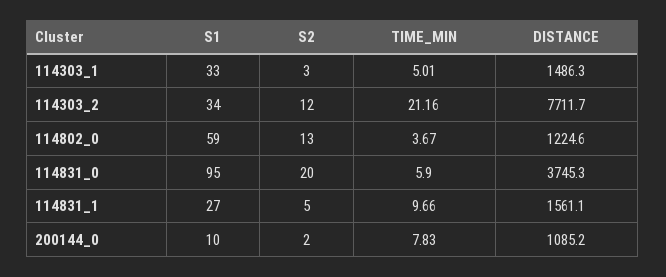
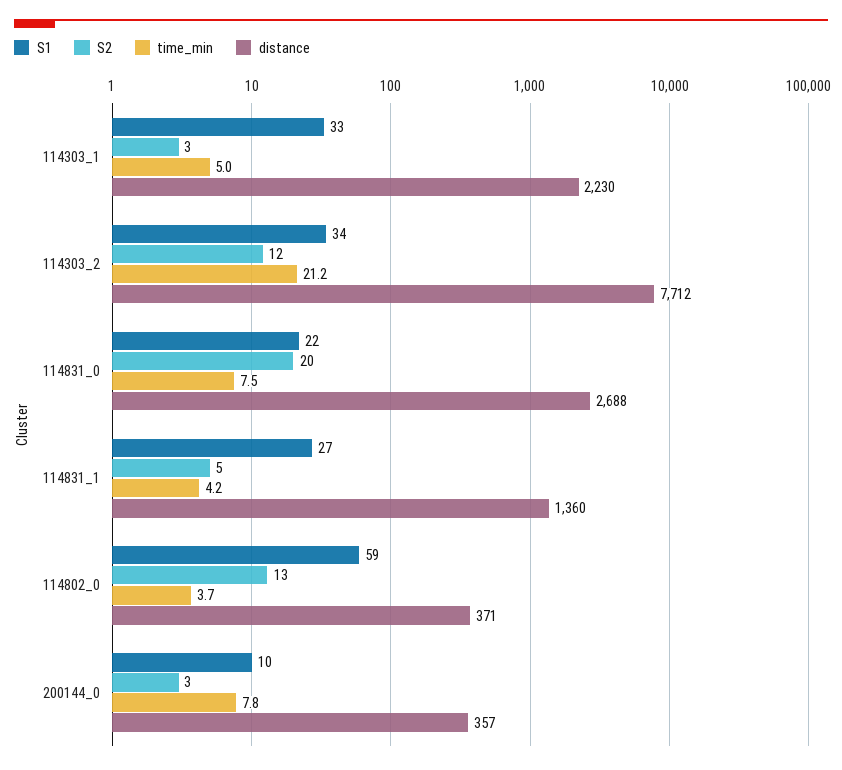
DISTANCE, 114303_1: 1486.3 -> 2230
DISTANCE, 114802_0: 1224.6 -> 371
S1, 114831_0: 95 -> 22
TIME_MIN, 114831_0: 5.9 -> 7.5
DISTANCE, 114831_0: 3745.3 -> 2688
TIME_MIN, 114831_1: 9.66 -> 4.2
DISTANCE, 114831_1: 1561.1 -> 1360
S2, 200144_0: 2 -> 3
DISTANCE, 200144_0: 1085.2 -> 357

